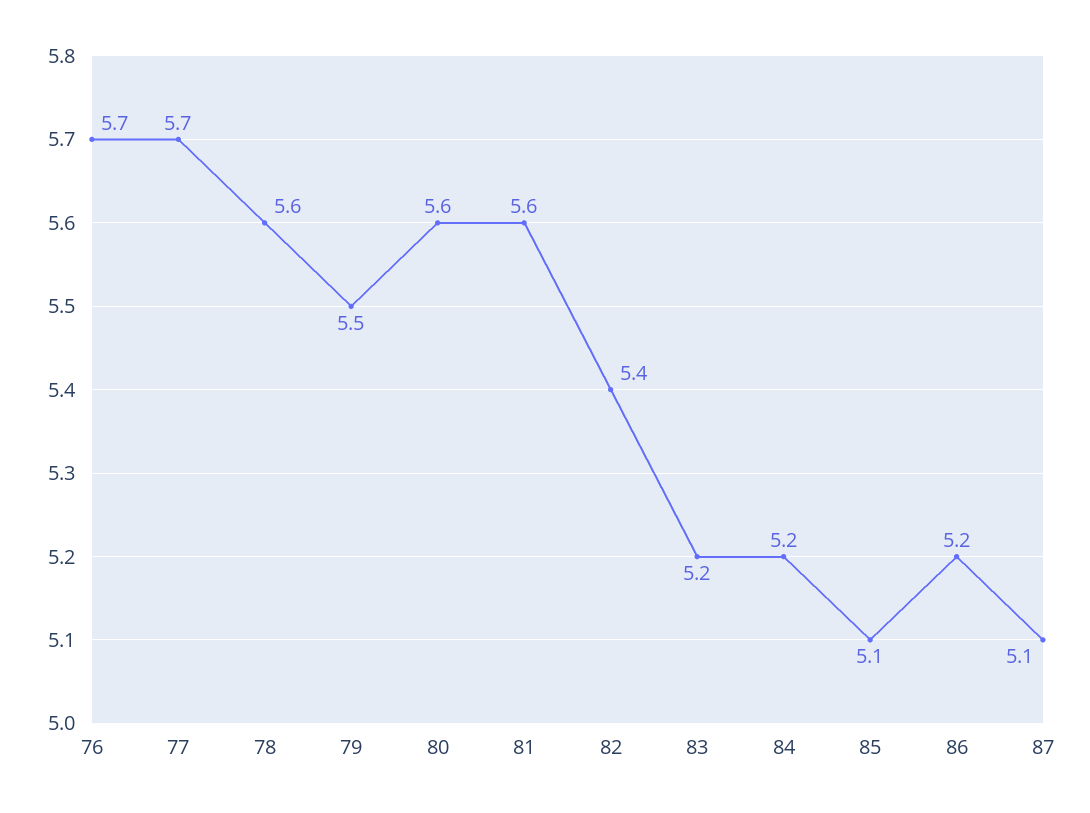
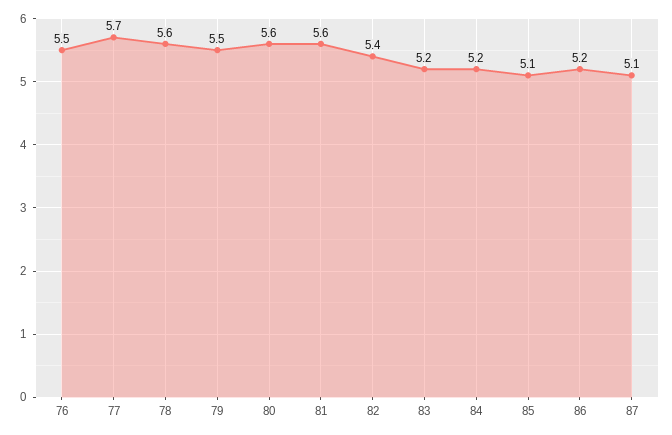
76: 5.7 -> 5.5

